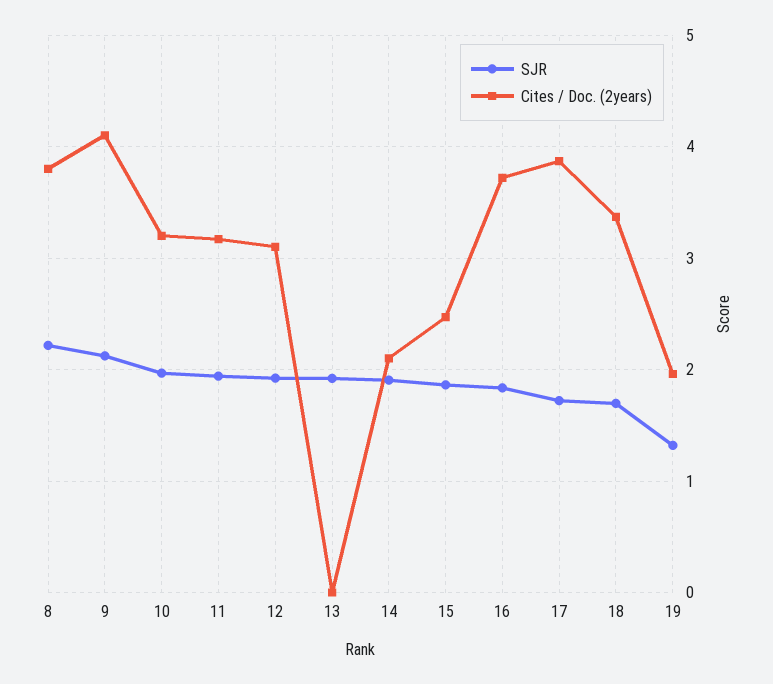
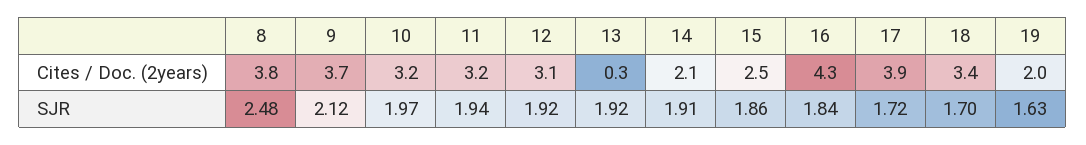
SJR, 8: 2.2 -> 2.48
Cites / Doc. (2years), 9: 4.1 -> 3.7
Cites / Doc. (2years), 13: 0 -> 0.3
Cites / Doc. (2years), 16: 3.7 -> 4.3
SJR, 19: 1.3 -> 1.63

